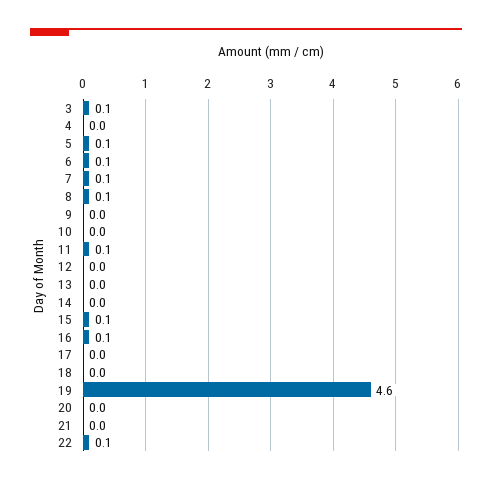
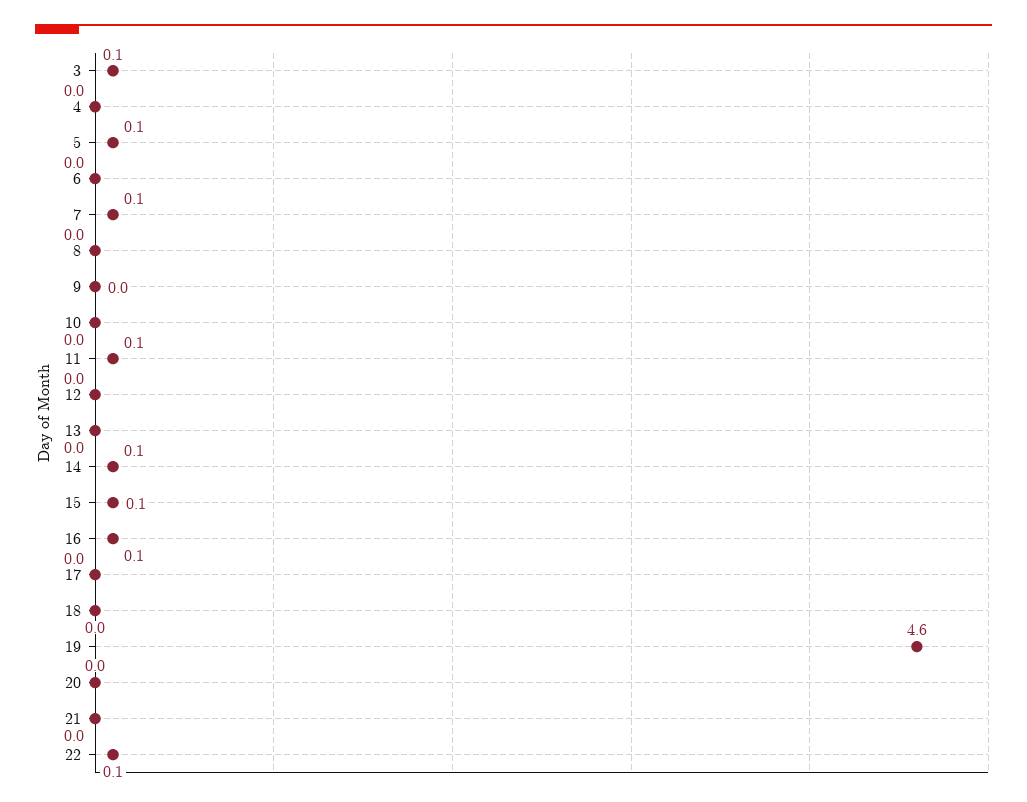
6: 0.1 -> 0
8: 0.1 -> 0
14: 0 -> 0.1

